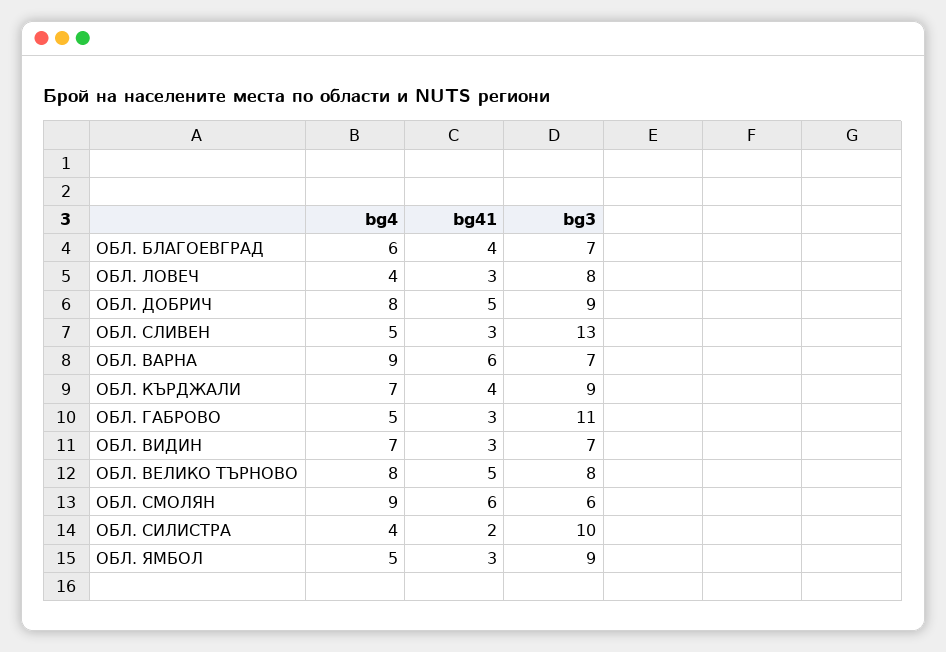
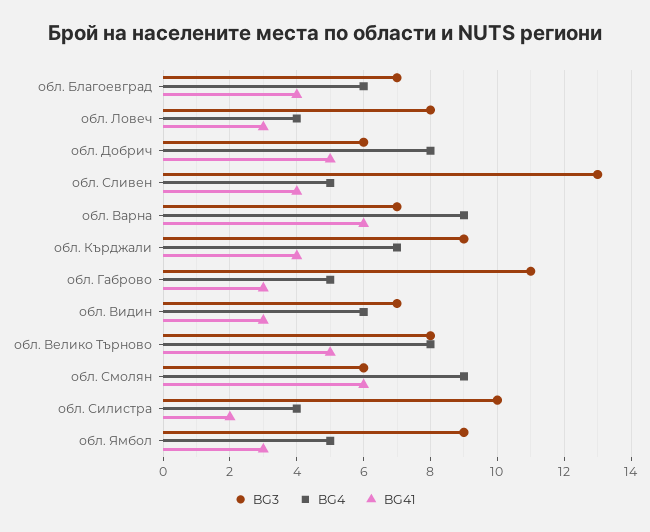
bg3, ОБЛ. ДОБРИЧ: 9 -> 6
bg41, ОБЛ. СЛИВЕН: 3 -> 4
bg4, ОБЛ. ВИДИН: 7 -> 6

